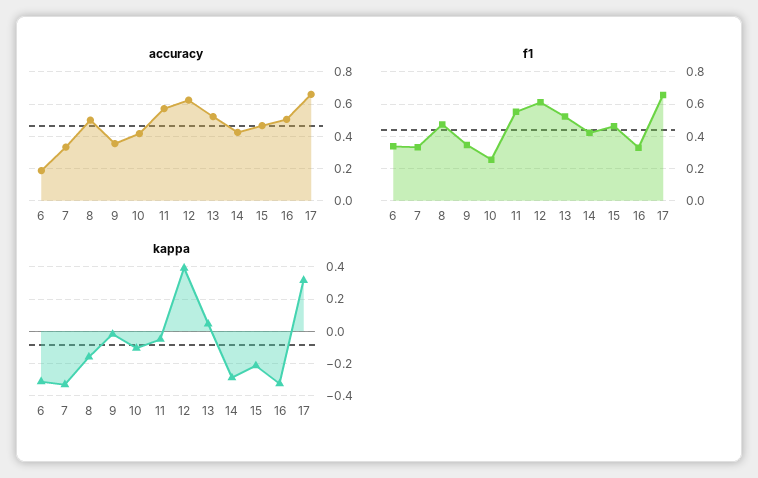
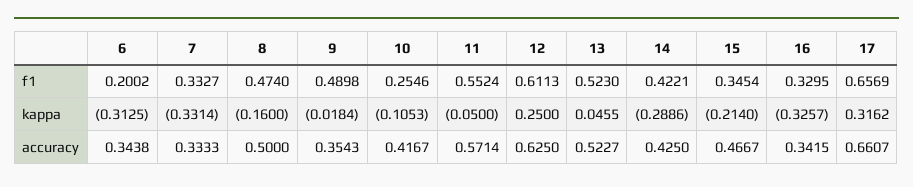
accuracy, 6: 0.2 -> 0.3438
accuracy, 16: 0.5 -> 0.3415
f1, 6: 0.35 -> 0.2002
f1, 9: 0.35 -> 0.4898
f1, 15: 0.45 -> 0.3454
kappa, 12: 0.4 -> 0.25

